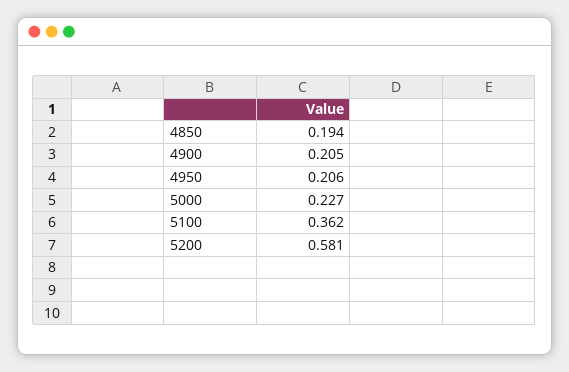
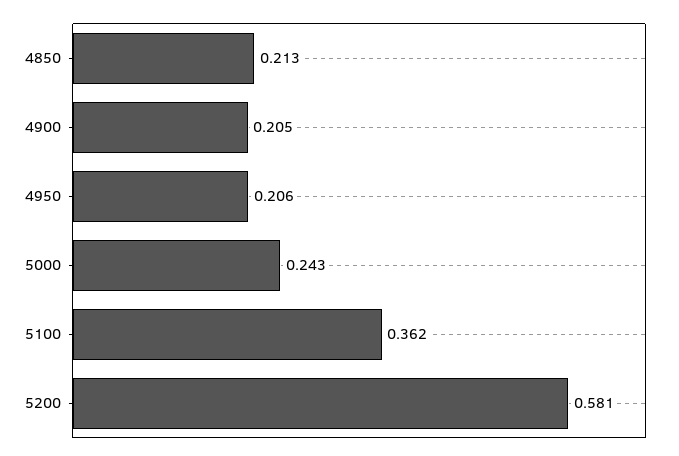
4850: 0.194 -> 0.213
5000: 0.227 -> 0.243

